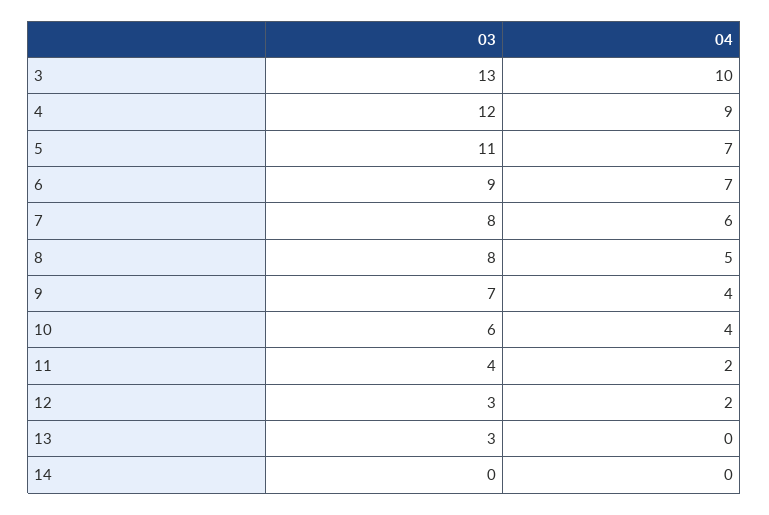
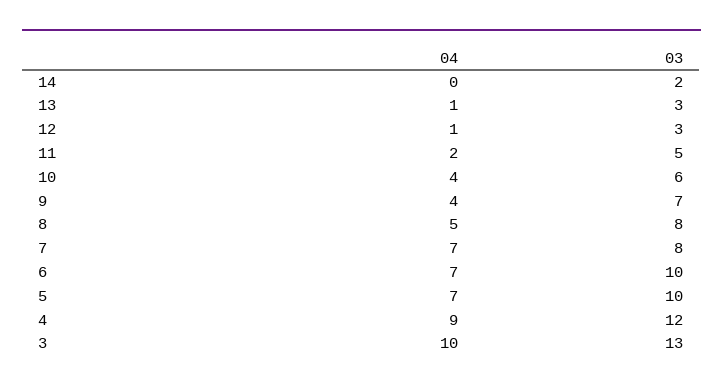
03, 5: 11 -> 10
03, 6: 9 -> 10
04, 7: 6 -> 7
03, 11: 4 -> 5
04, 12: 2 -> 1
04, 13: 0 -> 1
03, 14: 0 -> 2

